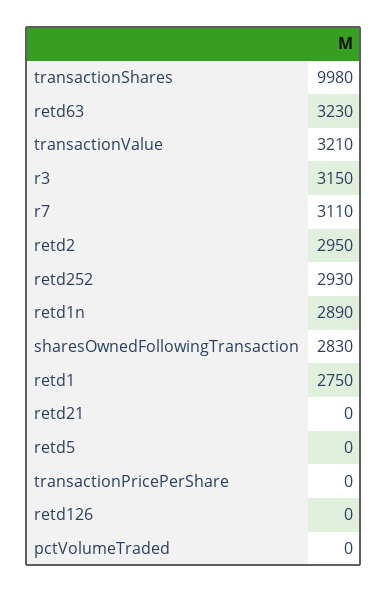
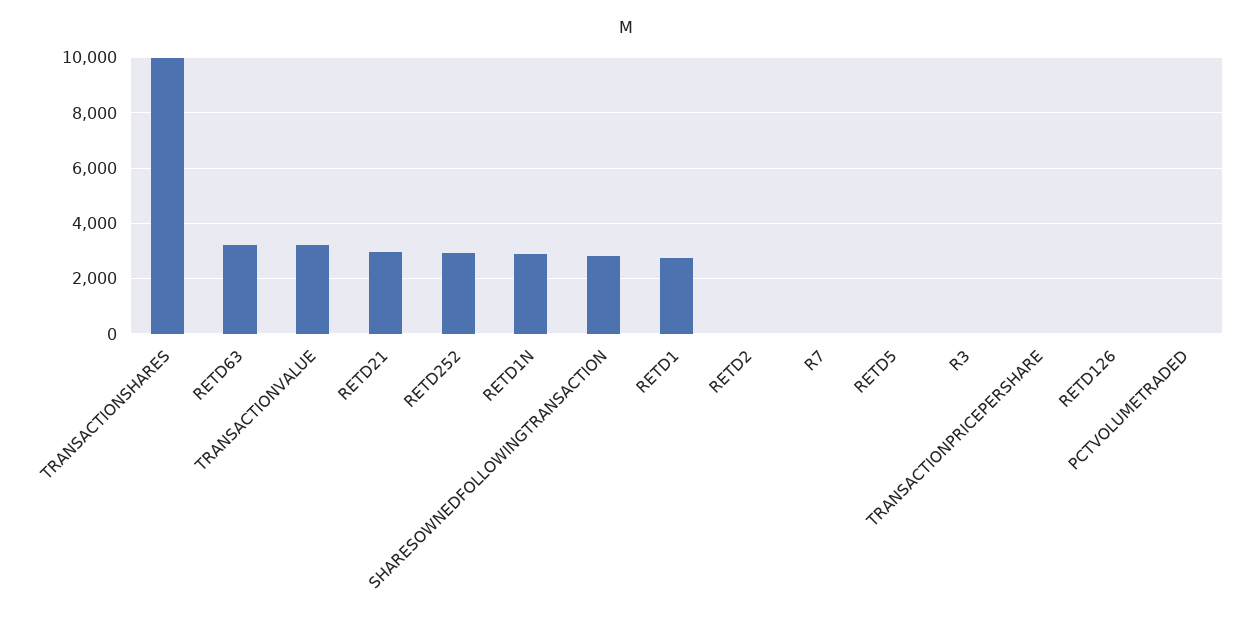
r3: 3150 -> 0
r7: 3110 -> 0
retd2: 2950 -> 0
retd21: 0 -> 3000

